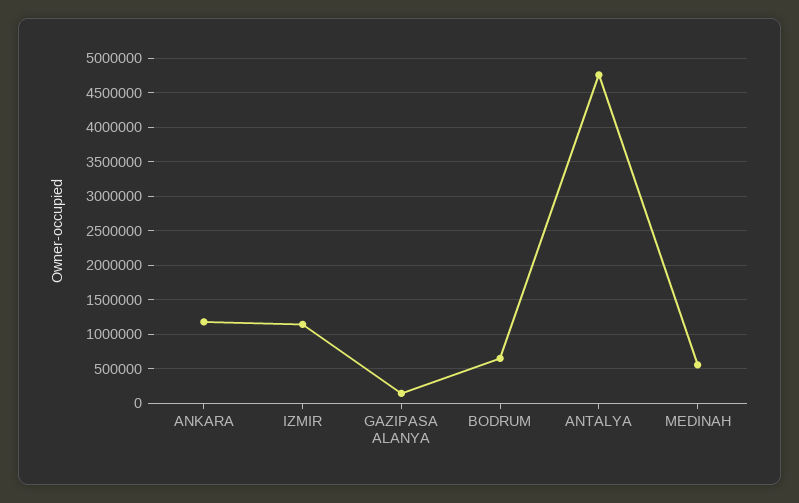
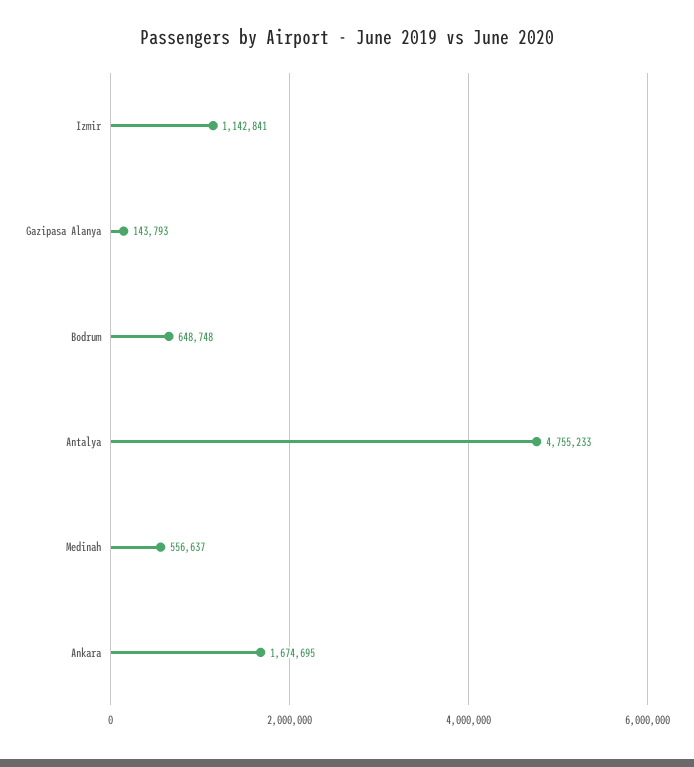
ANKARA: 1200000 -> 1674695

